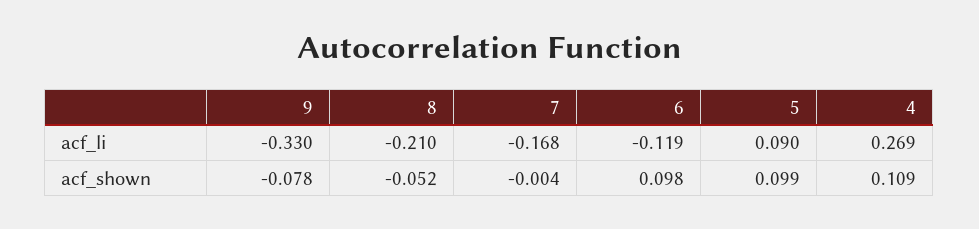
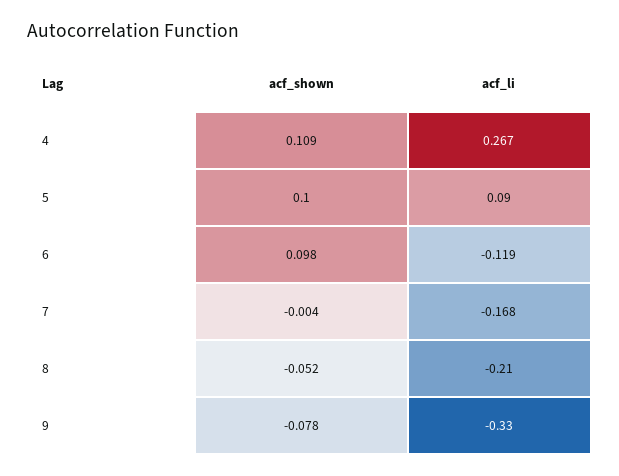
4, acf_li: 0.269 -> 0.267
5, acf_shown: 0.099 -> 0.1

